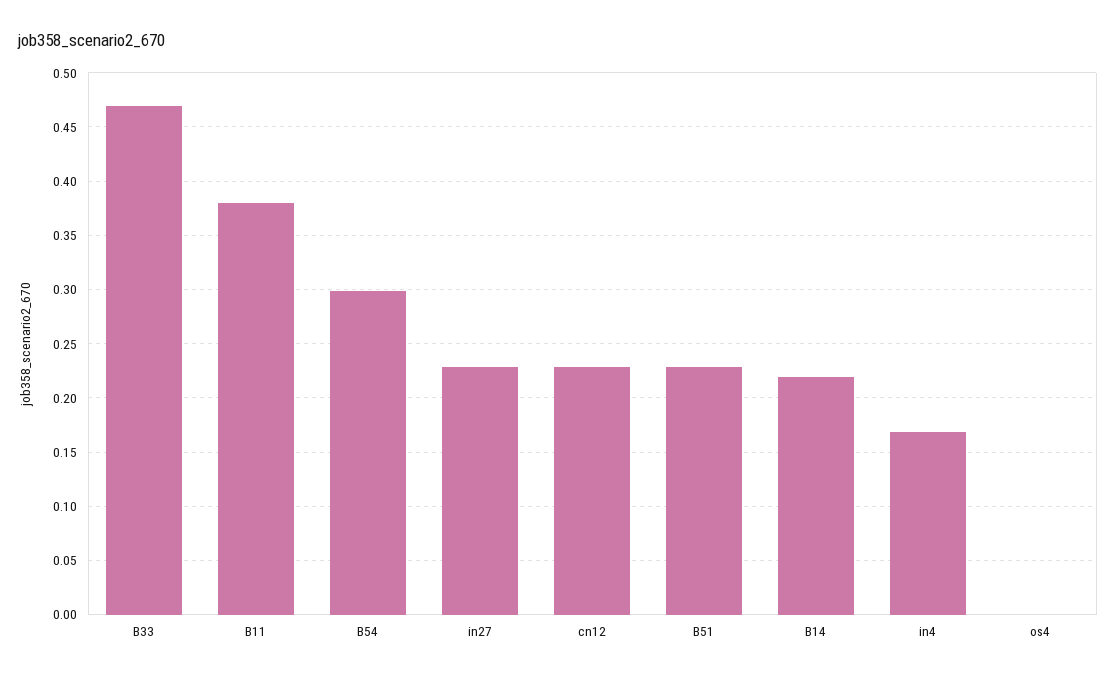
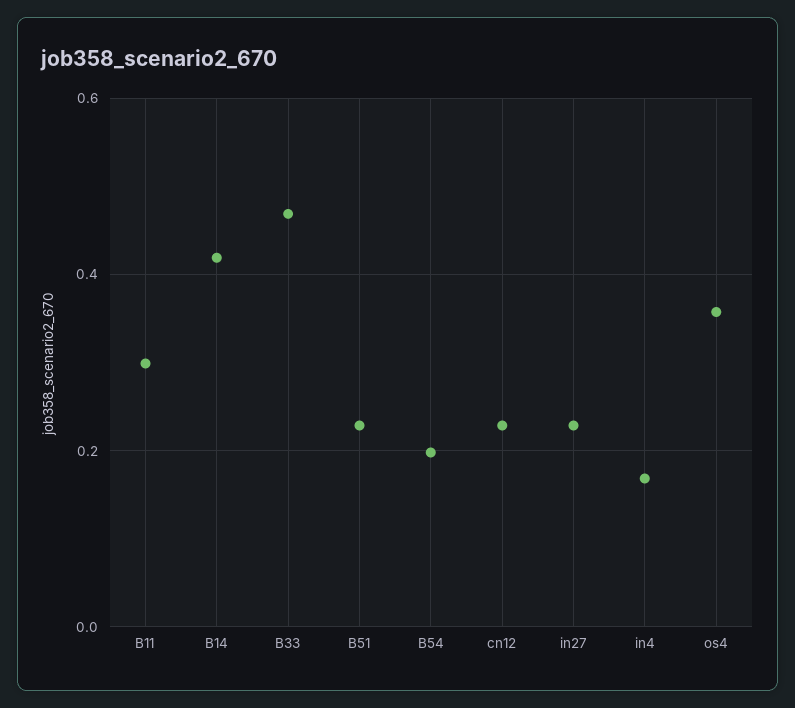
B11: 0.38 -> 0.3
B54: 0.3 -> 0.2
B14: 0.22 -> 0.42
os4: 0 -> 0.36

